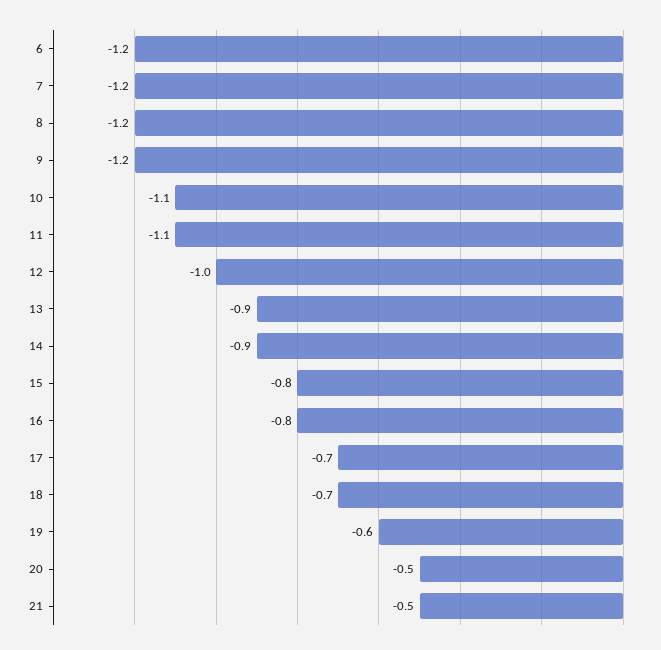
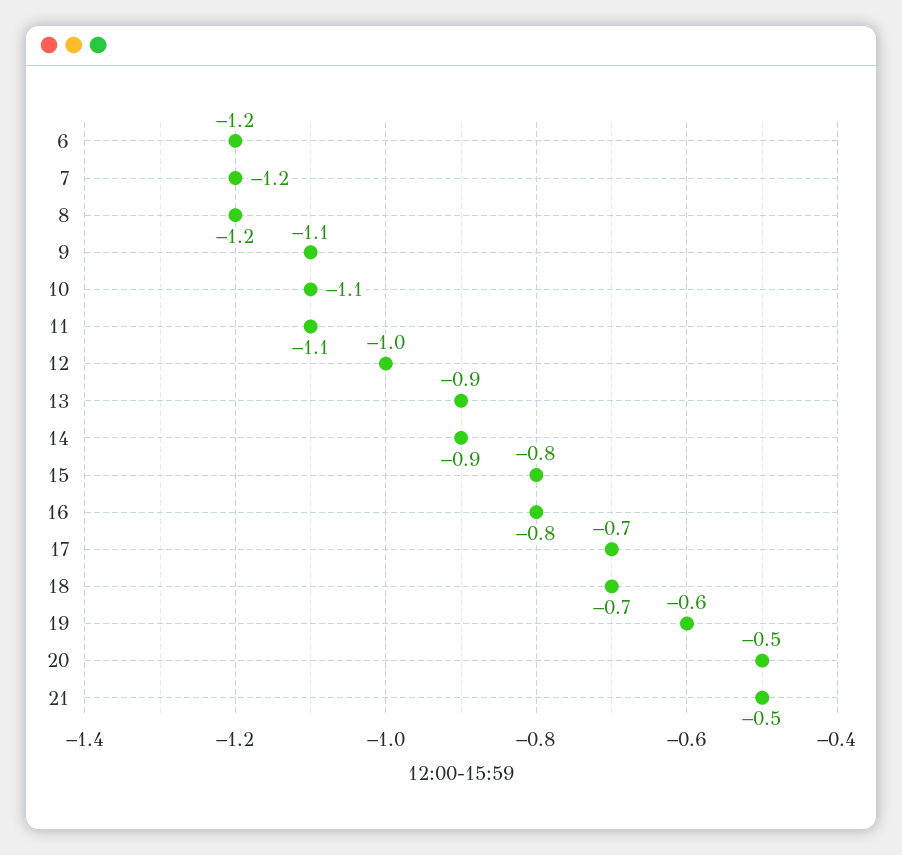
9: -1.2 -> -1.1

